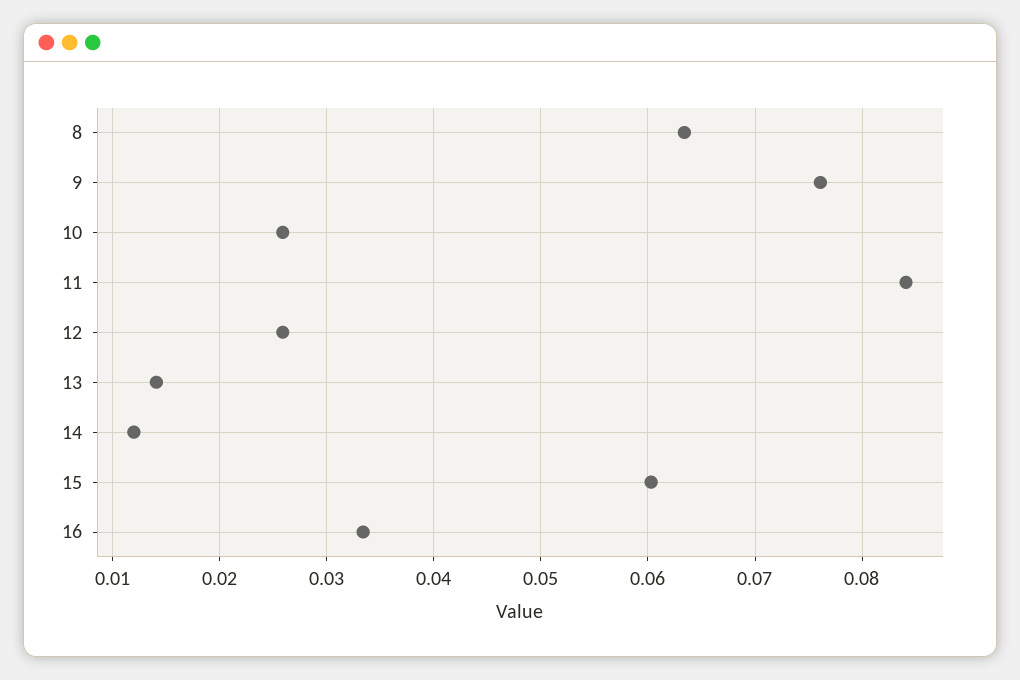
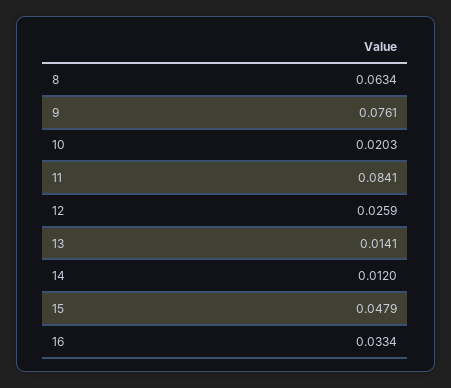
10: 0.026 -> 0.0203
15: 0.06 -> 0.0479

